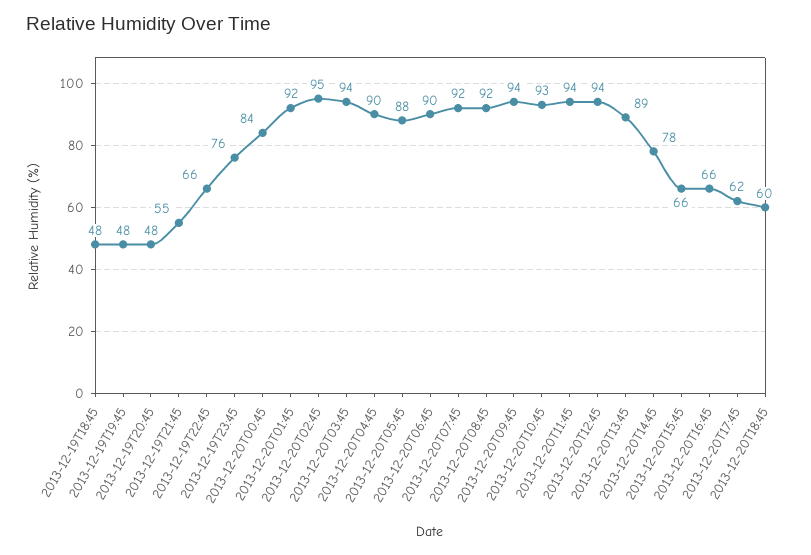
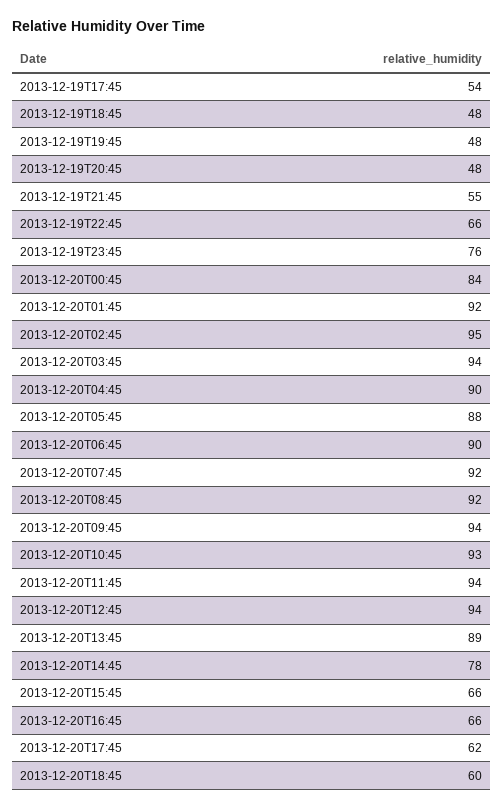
2013-12-19T17:45: none -> 54

